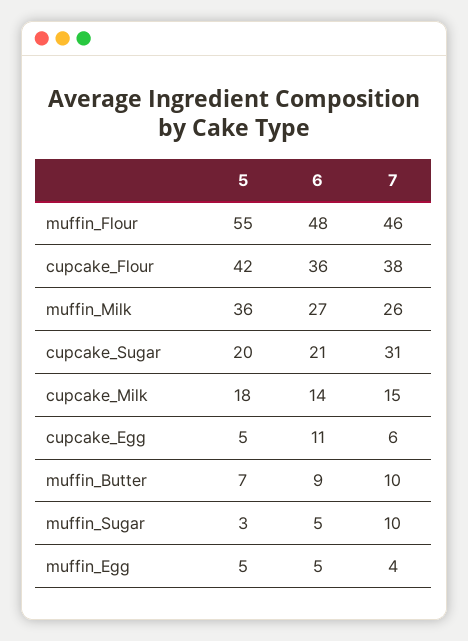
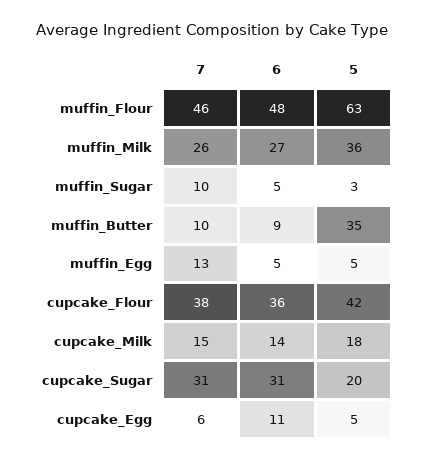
5, muffin_Flour: 55 -> 63
6, cupcake_Sugar: 21 -> 31
5, muffin_Butter: 7 -> 35
7, muffin_Egg: 4 -> 13

